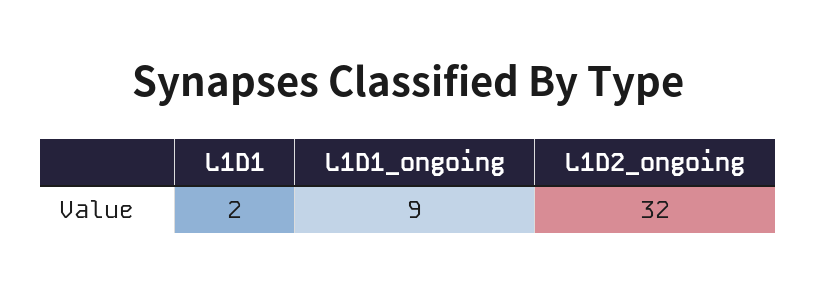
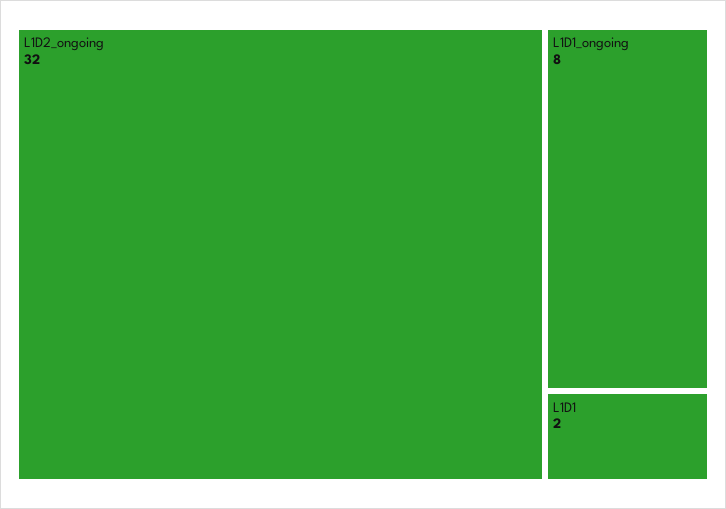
L1D1_ongoing: 9 -> 8

